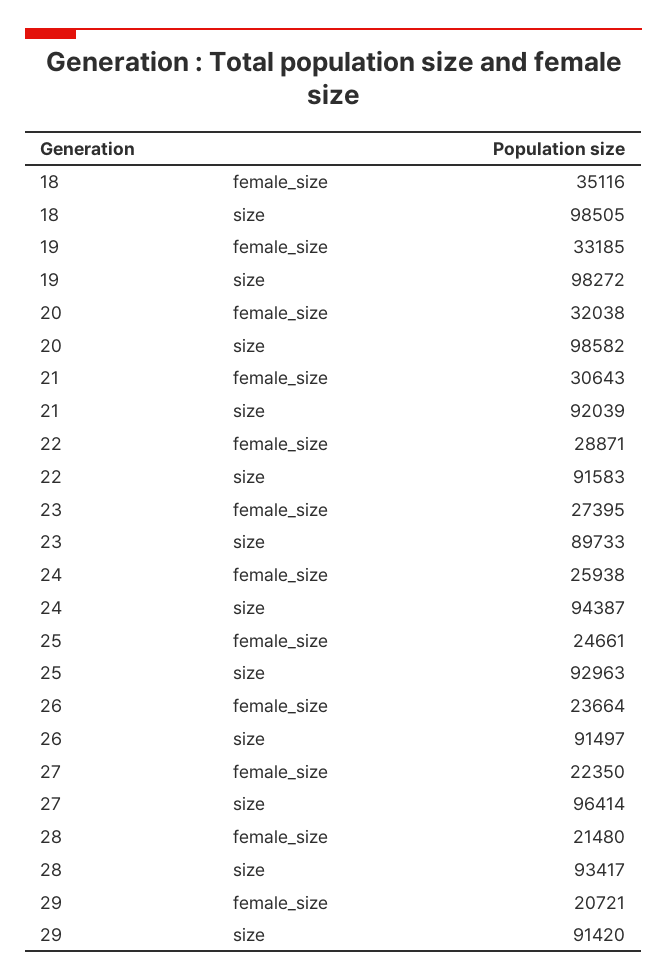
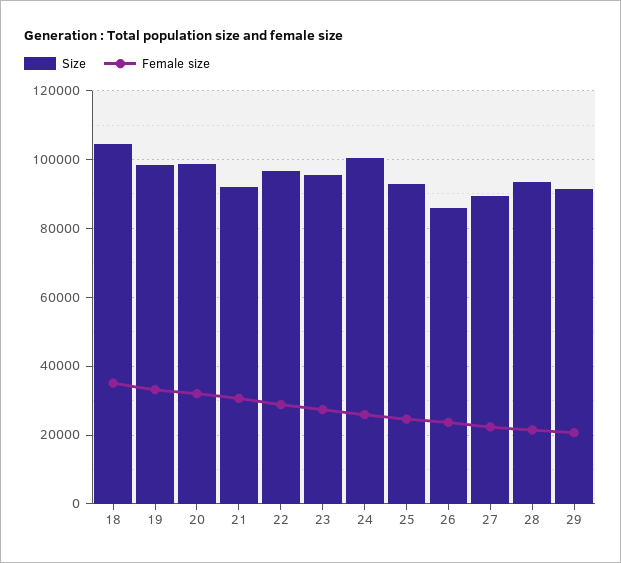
size, 18: 98505 -> 104000
size, 22: 91583 -> 96000
size, 23: 89733 -> 96000
size, 24: 94387 -> 100000
size, 26: 91497 -> 86000
size, 27: 96414 -> 90000

